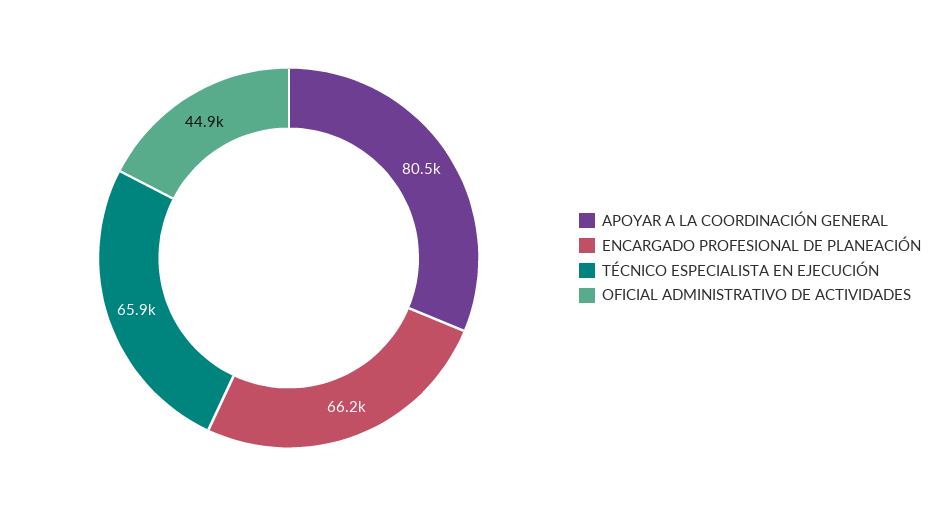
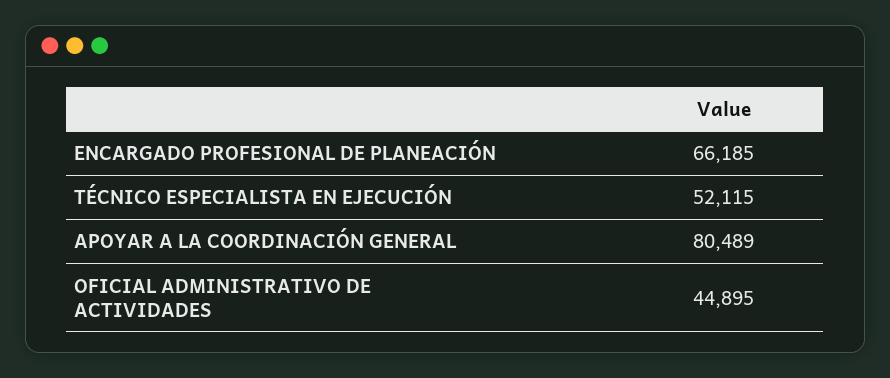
TÉCNICO ESPECIALISTA EN EJECUCIÓN: 65900 -> 52115

